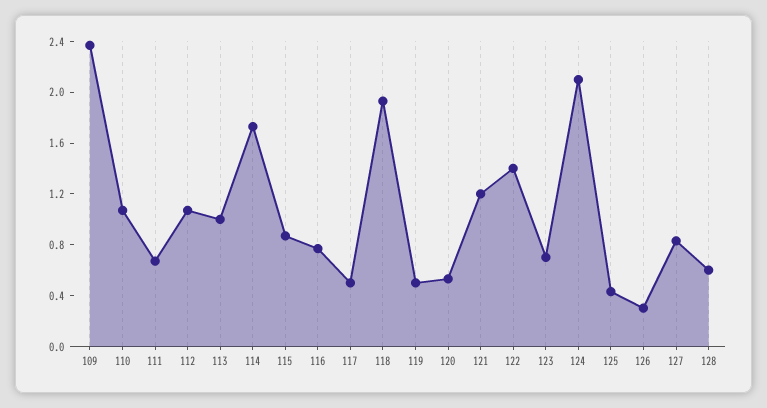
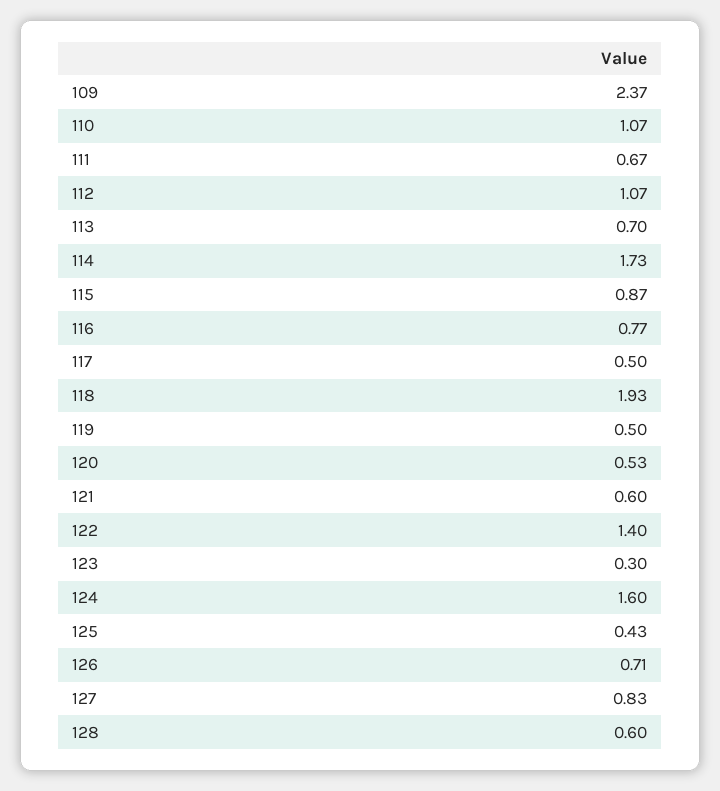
113: 1 -> 0.7
121: 1.2 -> 0.6
123: 0.7 -> 0.3
124: 2.1 -> 1.6
126: 0.3 -> 0.71

